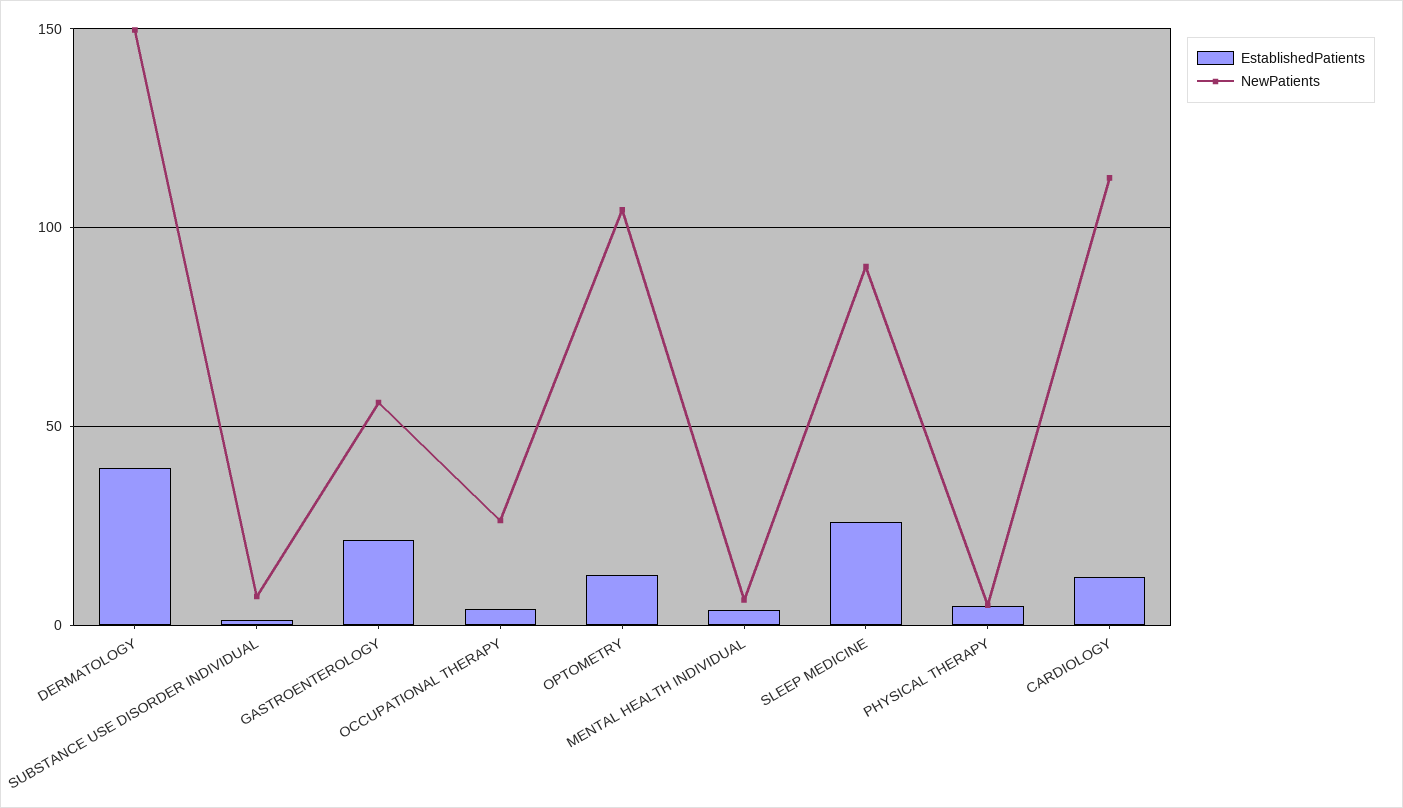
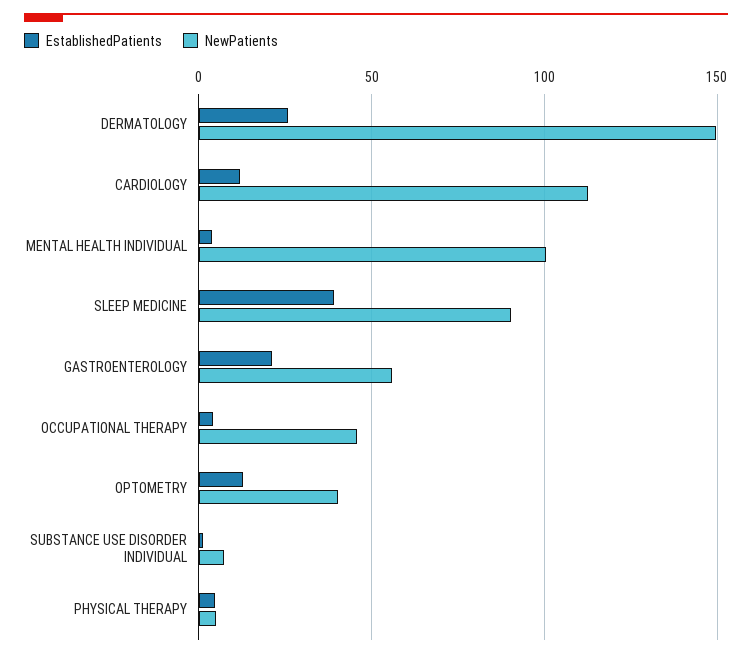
EstablishedPatients, DERMATOLOGY: 40 -> 25
NewPatients, OCCUPATIONAL THERAPY: 25 -> 45
NewPatients, OPTOMETRY: 105 -> 40
NewPatients, MENTAL HEALTH INDIVIDUAL: 5 -> 100
EstablishedPatients, SLEEP MEDICINE: 25 -> 40

